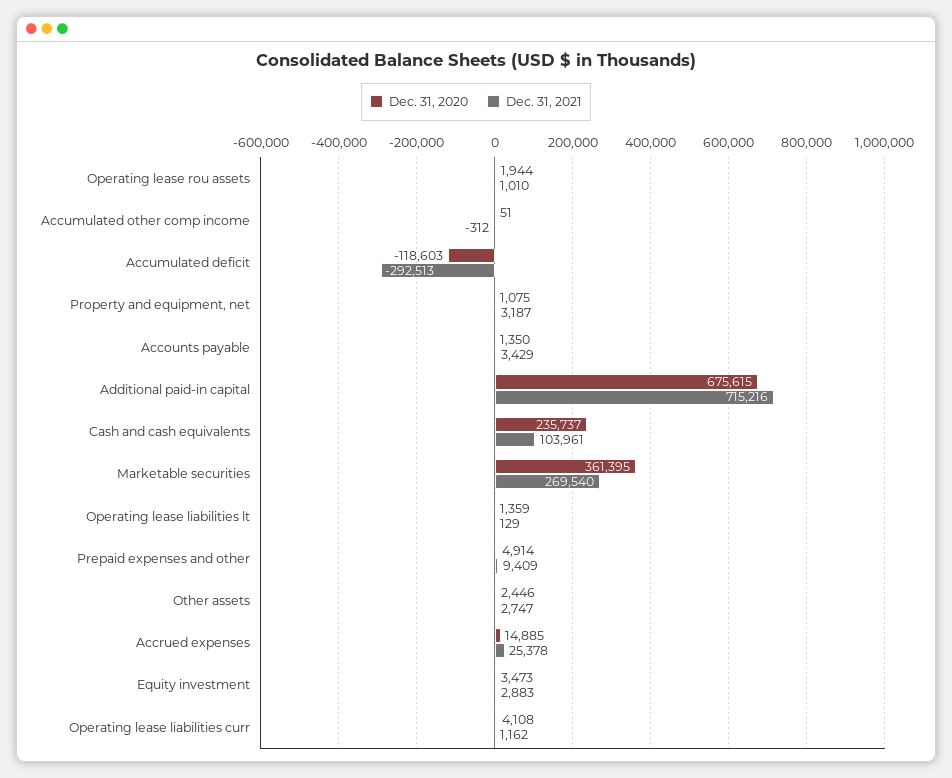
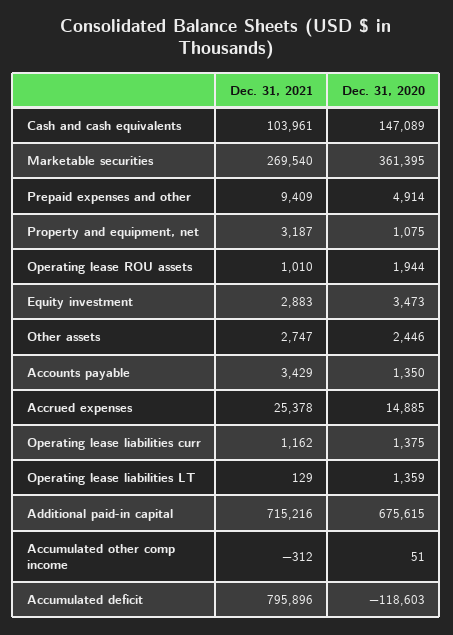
Dec. 31, 2021, Accumulated deficit: -292513 -> 795896
Dec. 31, 2020, Cash and cash equivalents: 235737 -> 147089
Dec. 31, 2020, Operating lease liabilities curr: 4108 -> 1375

